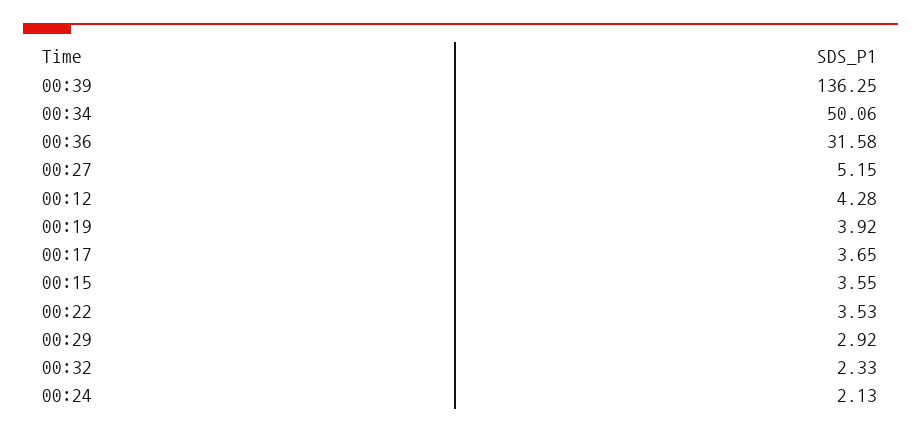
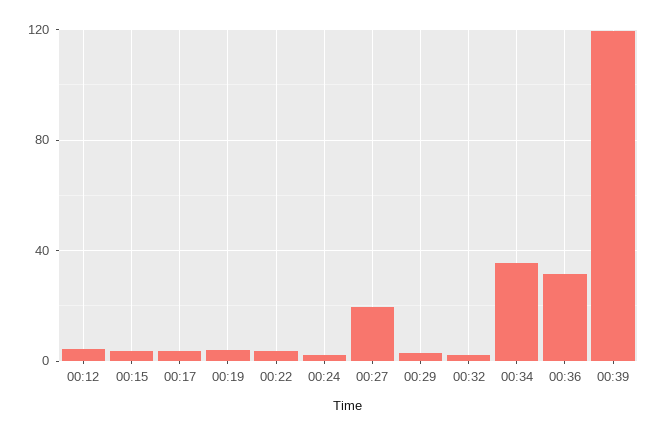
00:39: 136.25 -> 120
00:34: 50.06 -> 35
00:27: 5.15 -> 20

